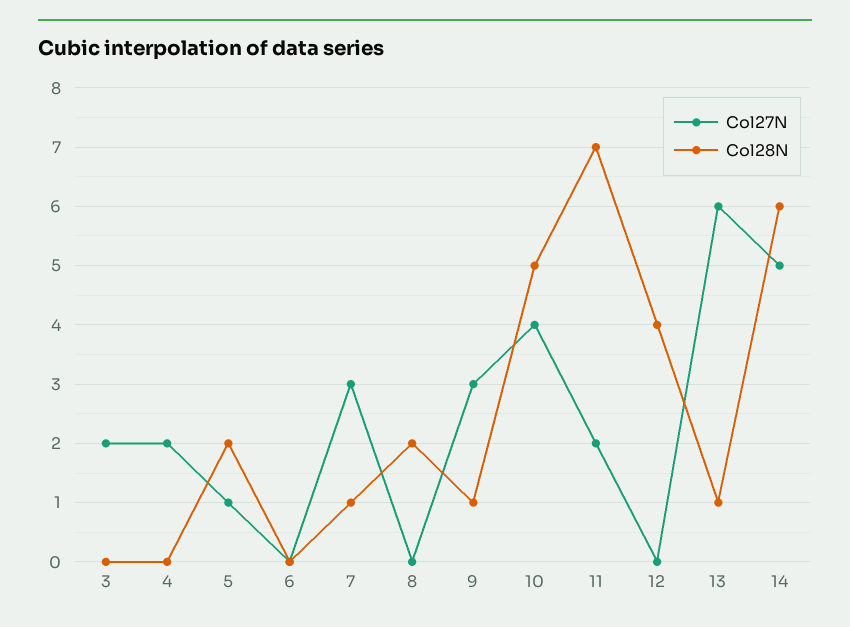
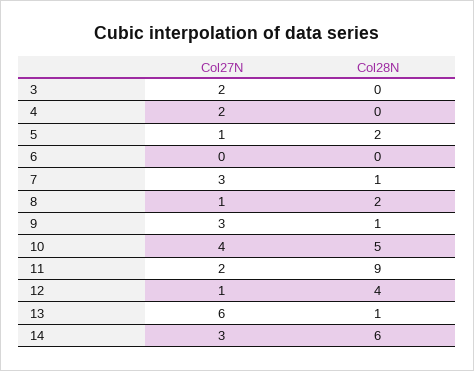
Col27N, 8: 0 -> 1
Col28N, 11: 7 -> 9
Col27N, 12: 0 -> 1
Col27N, 14: 5 -> 3

